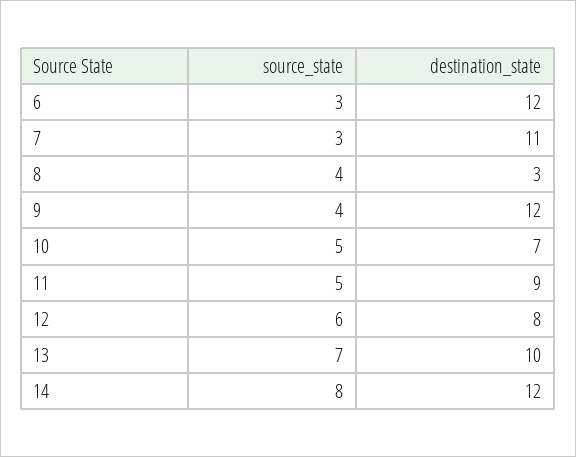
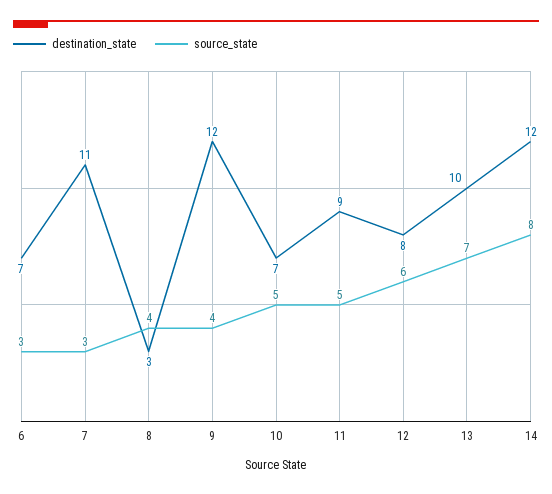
destination_state, 6: 12 -> 7

